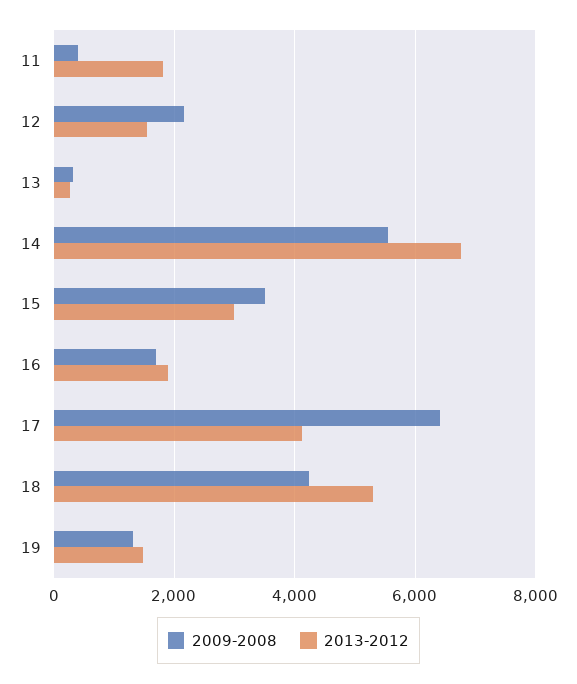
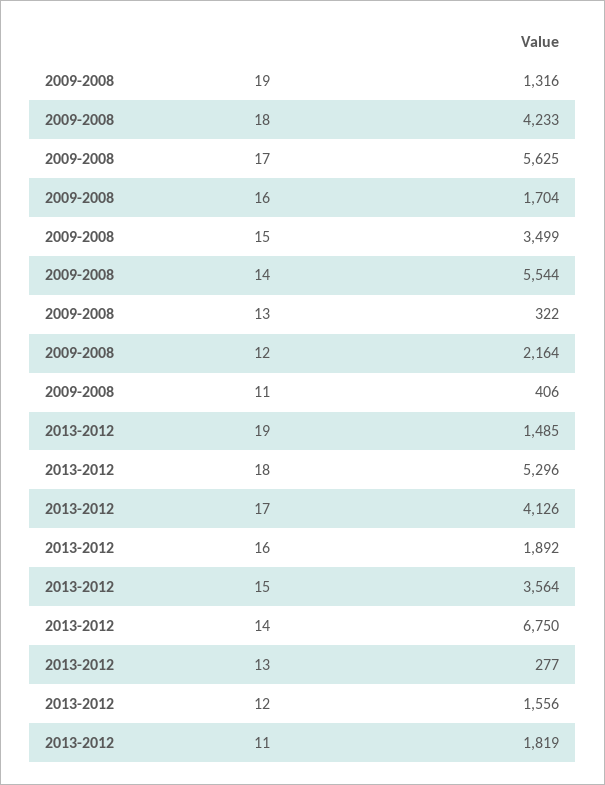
2013-2012, 15: 3000 -> 3564
2009-2008, 17: 6400 -> 5625

